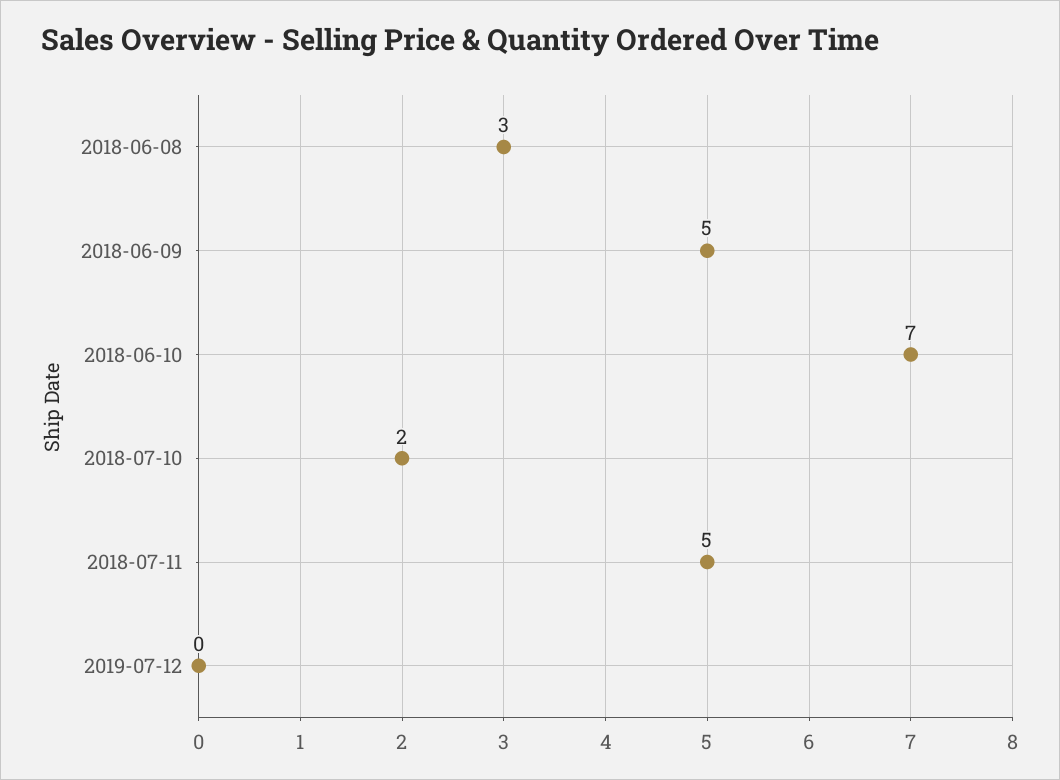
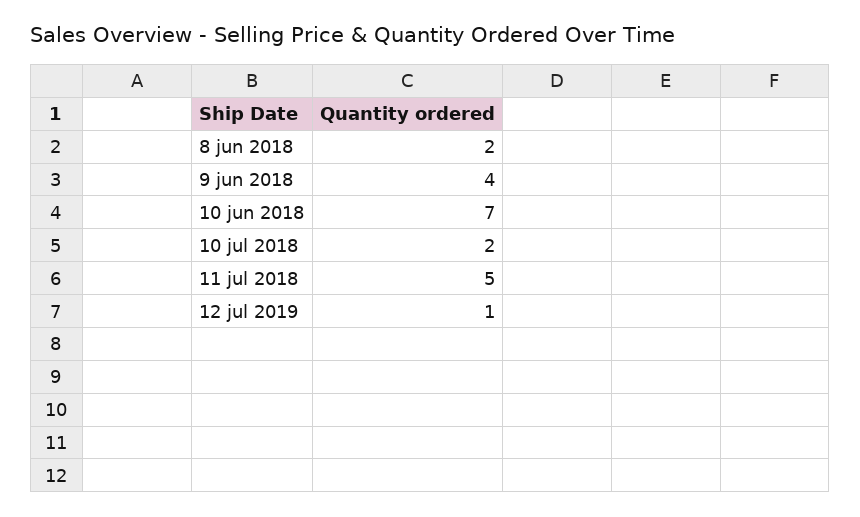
2018-06-08: 3 -> 2
2018-06-09: 5 -> 4
2019-07-12: 0 -> 1

